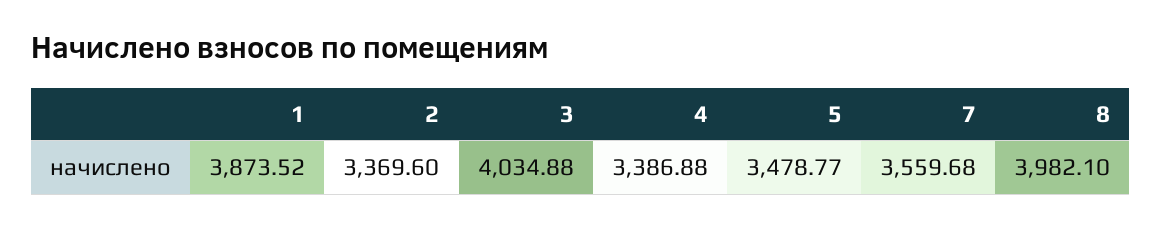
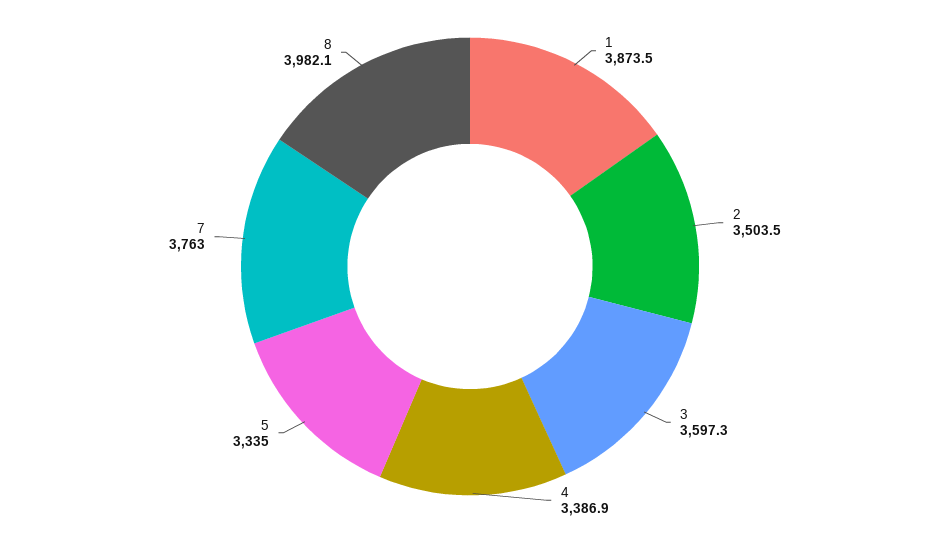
2: 3369.6 -> 3503.5
3: 4034.88 -> 3597.3
5: 3478.77 -> 3335
7: 3559.68 -> 3763

